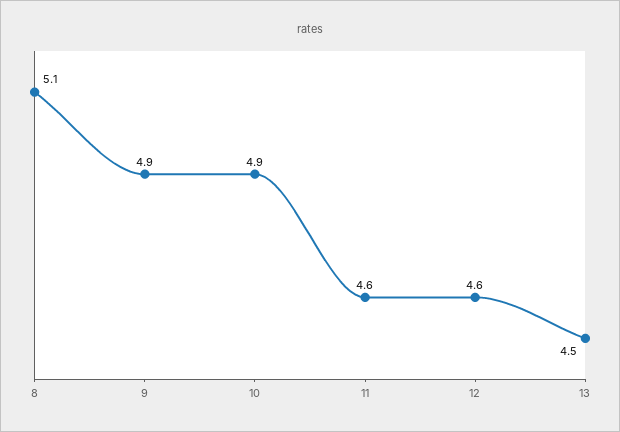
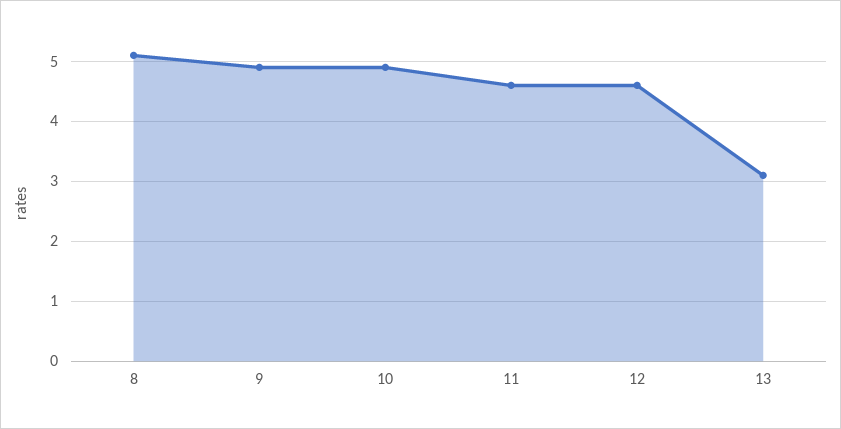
13: 4.5 -> 3

